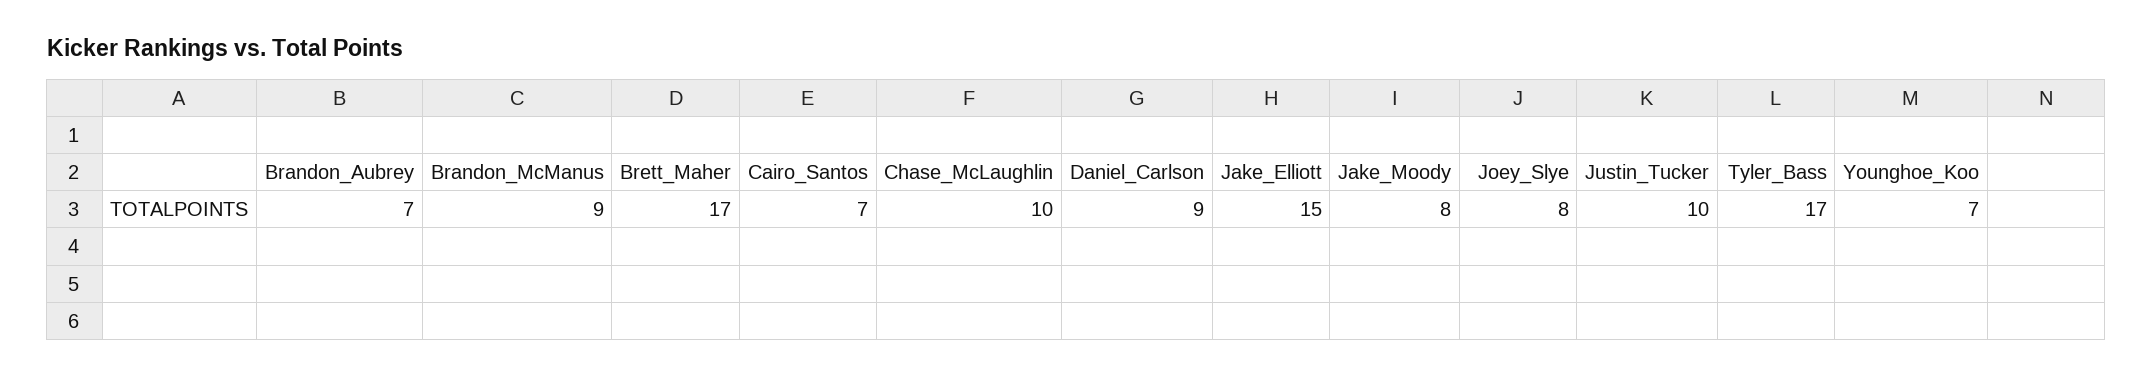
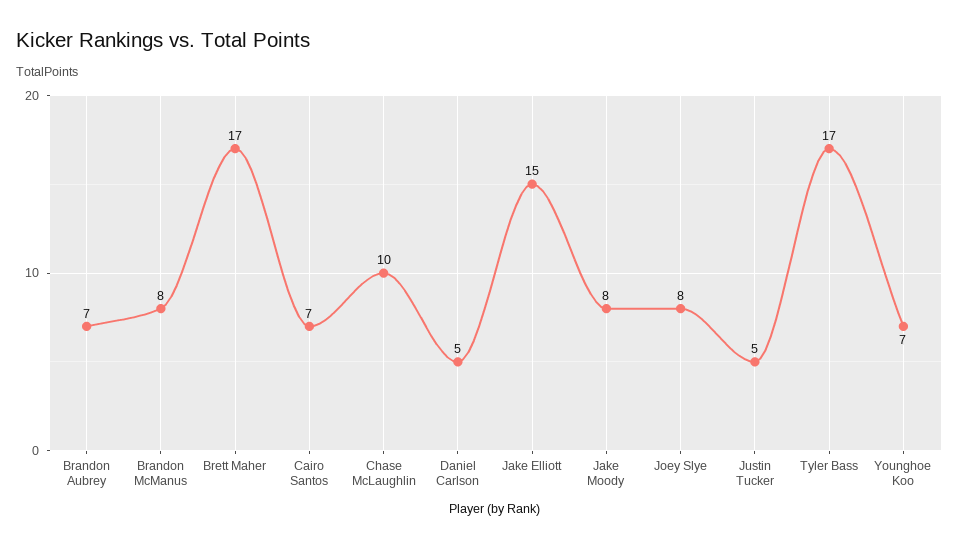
Brandon_McManus: 9 -> 8
Daniel_Carlson: 9 -> 5
Justin_Tucker: 10 -> 5

